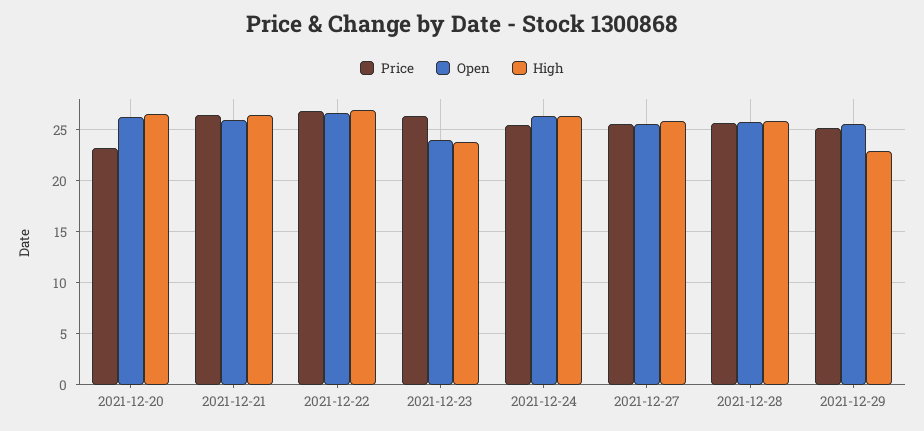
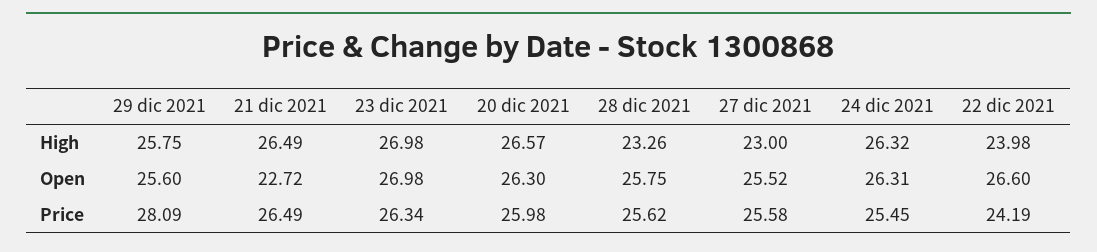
Price, 2021-12-20: 23 -> 25.98
Open, 2021-12-21: 26 -> 22.72
Price, 2021-12-22: 27 -> 24.19
High, 2021-12-22: 27 -> 23.98
Open, 2021-12-23: 24 -> 26.98
High, 2021-12-23: 24 -> 26.98
High, 2021-12-27: 26 -> 23
High, 2021-12-28: 26 -> 23.26
Price, 2021-12-29: 25 -> 28.09
High, 2021-12-29: 23 -> 25.75

